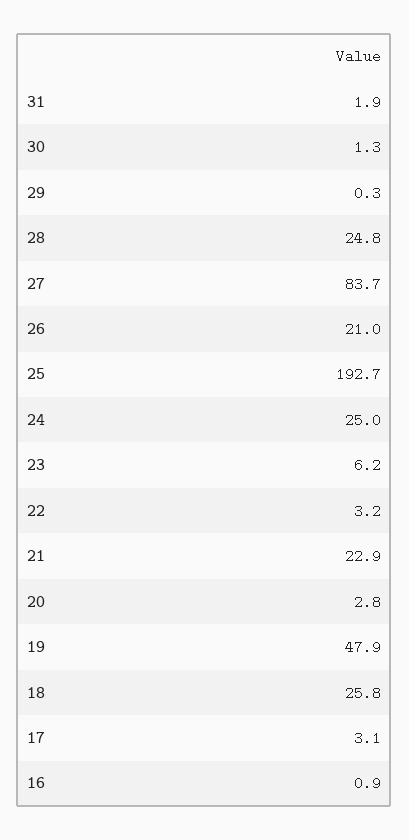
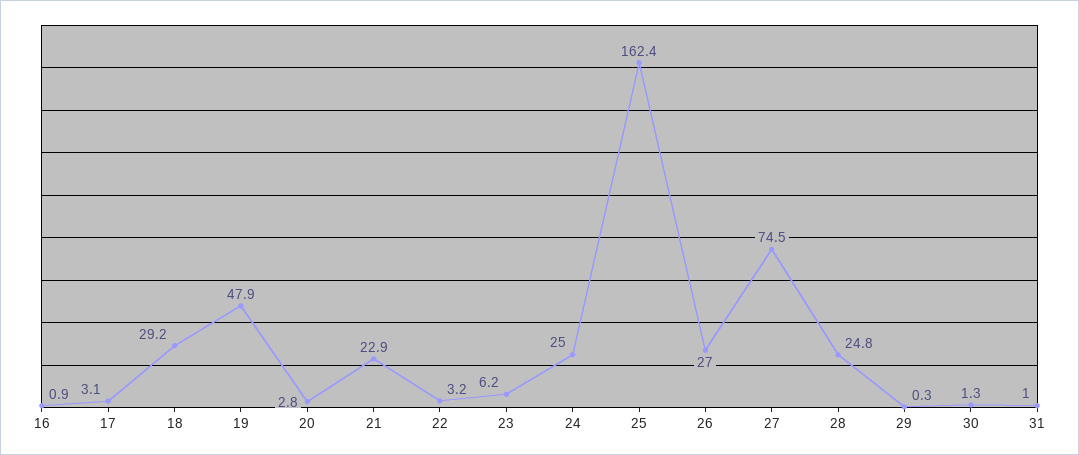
31: 1.9 -> 1
27: 83.7 -> 74.5
26: 21 -> 27
25: 192.7 -> 162.4
18: 25.8 -> 29.2

